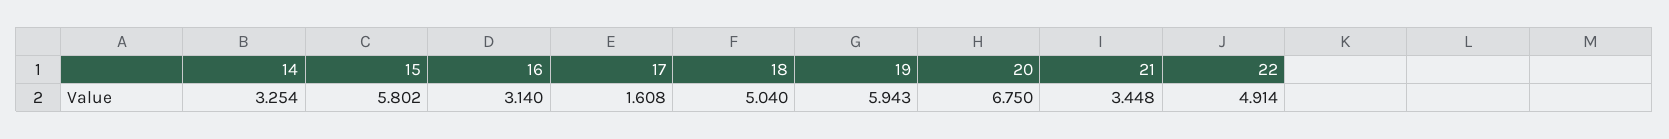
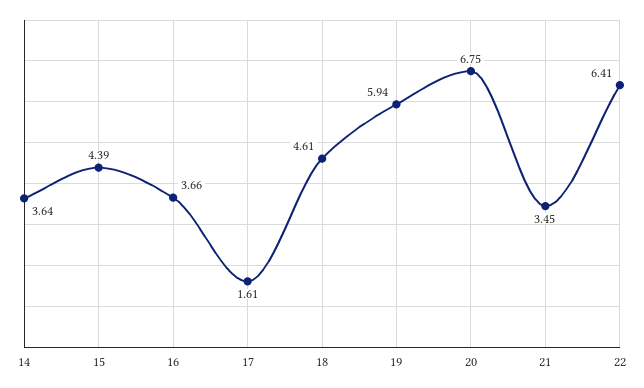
14: 3.254 -> 3.64
15: 5.802 -> 4.39
16: 3.14 -> 3.66
18: 5.04 -> 4.61
22: 4.914 -> 6.41

